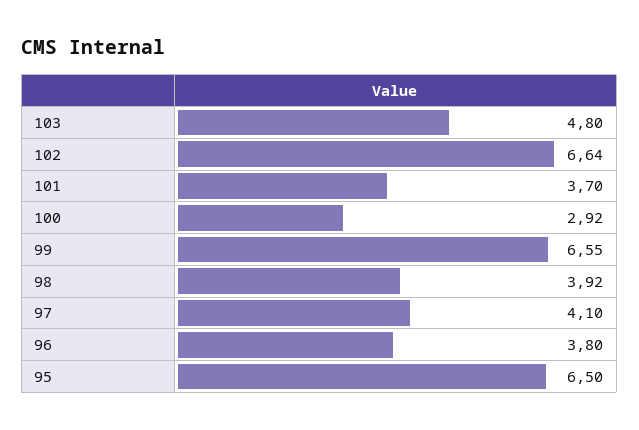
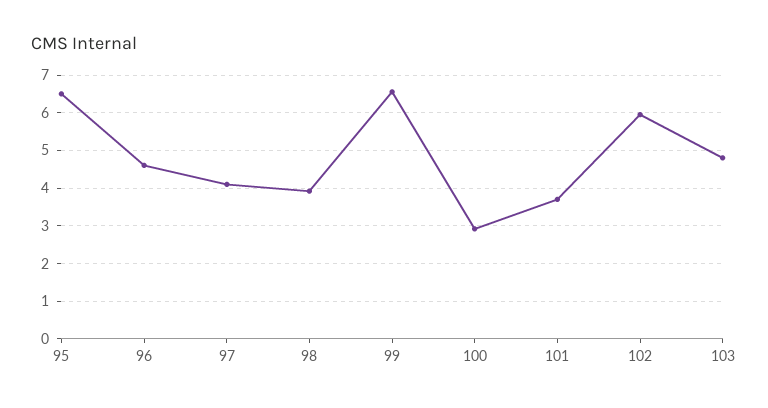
102: 6.64 -> 6
96: 3.8 -> 4.6

